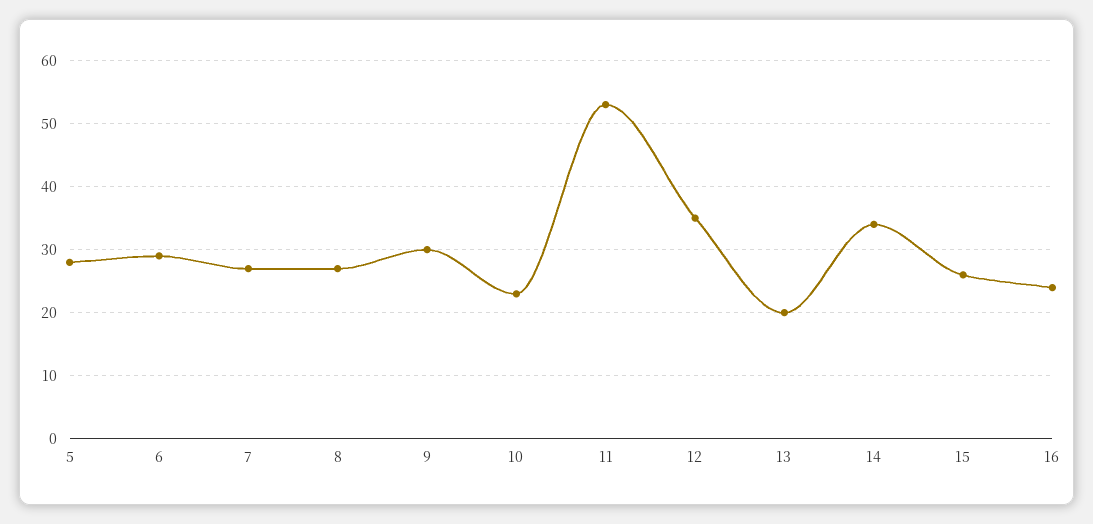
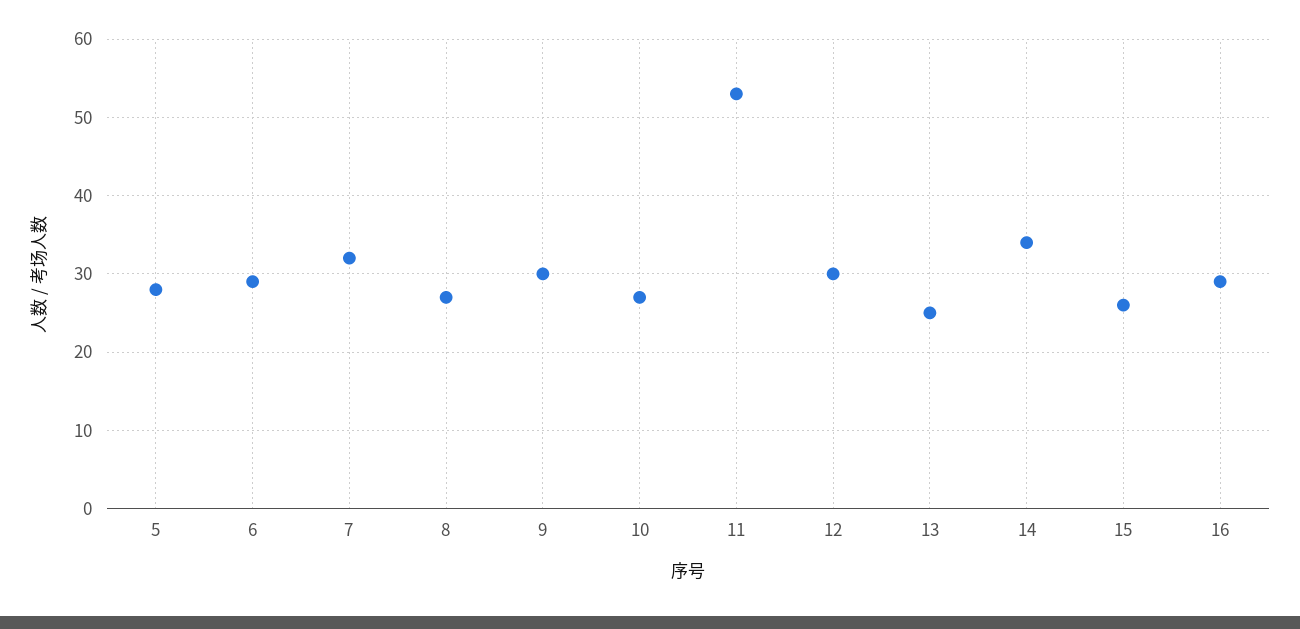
7: 27 -> 32
10: 23 -> 27
12: 35 -> 30
13: 20 -> 25
16: 24 -> 29

